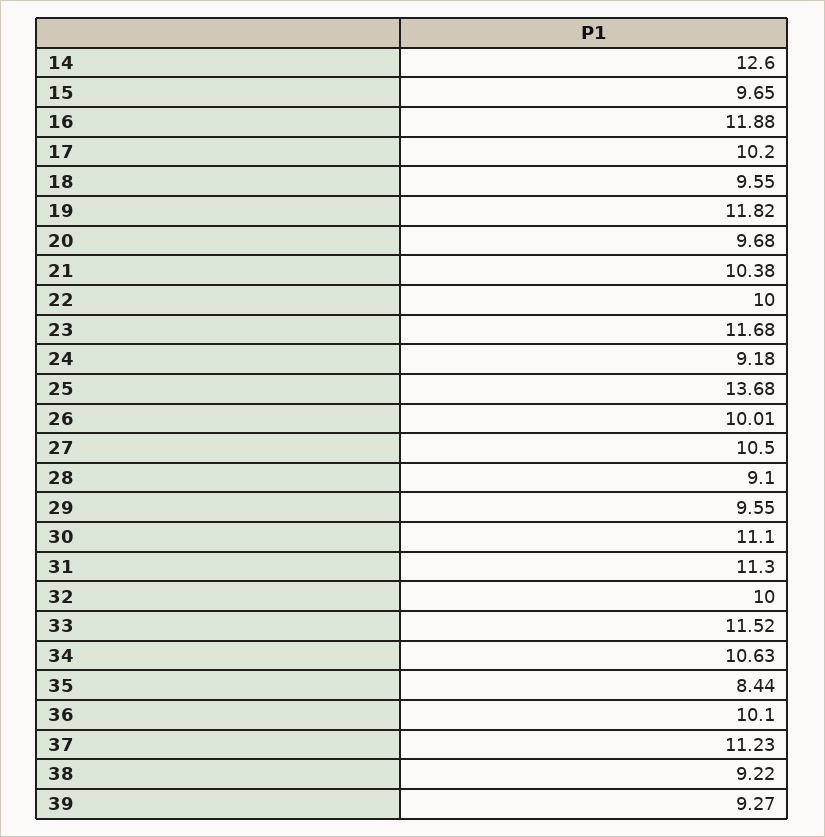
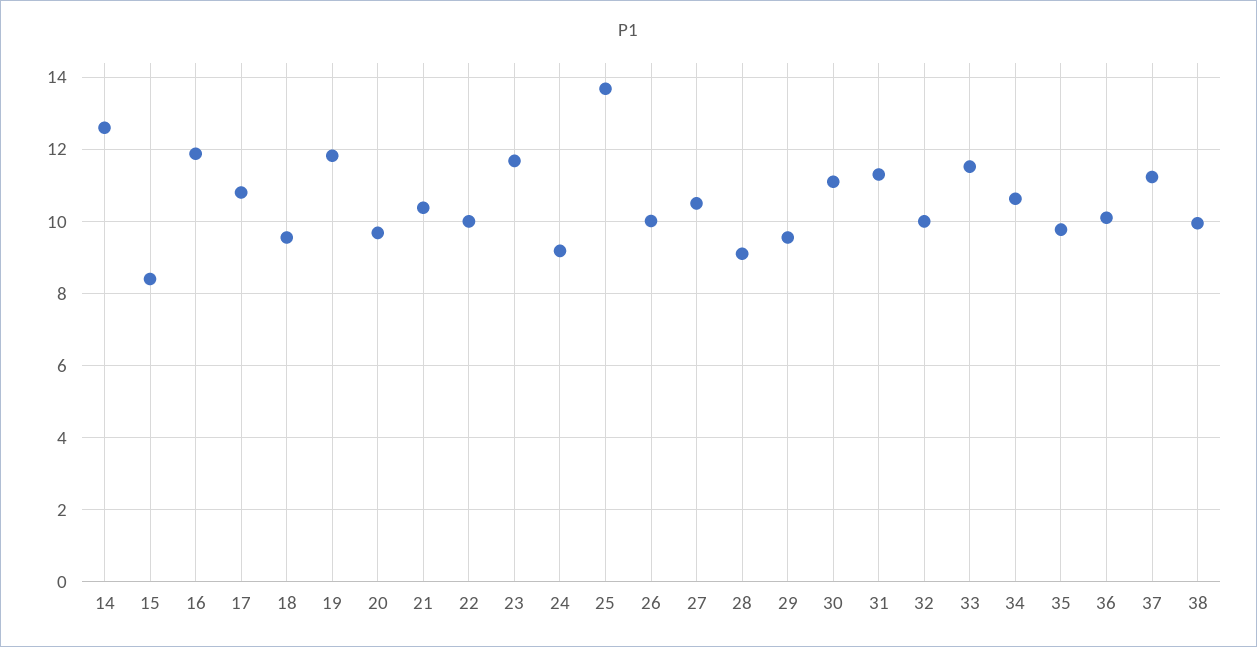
15: 9.65 -> 8.4
17: 10.2 -> 10.8
35: 8.44 -> 9.8
38: 9.22 -> 10
39: 9.27 -> none

